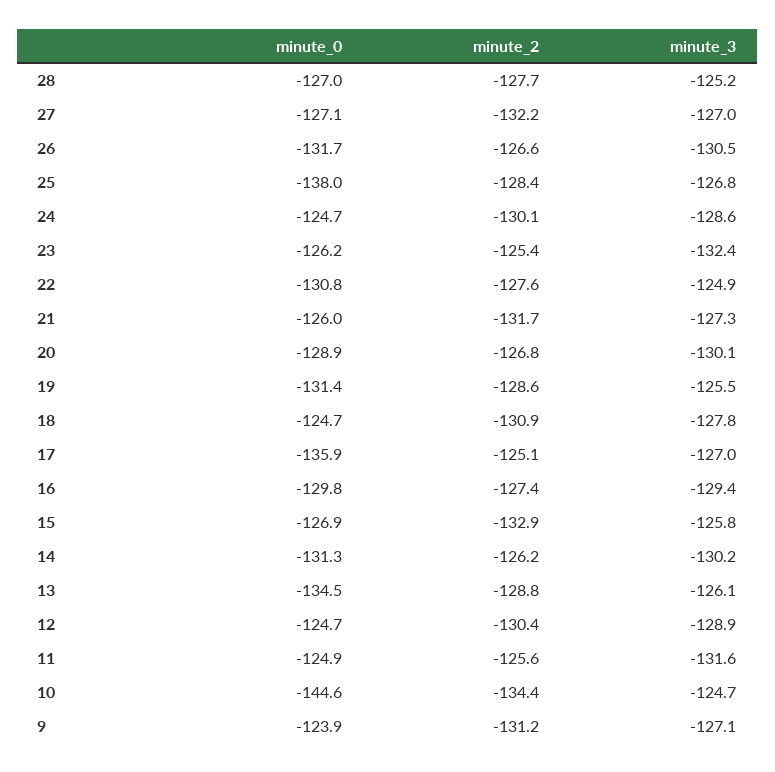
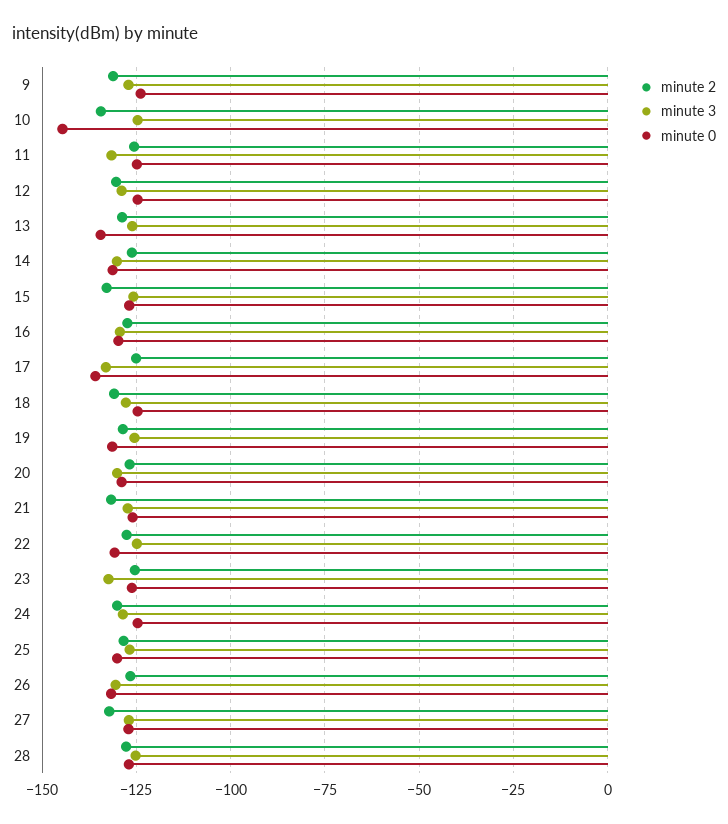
minute_0, 25: -138 -> -130
minute_3, 17: -127 -> -132.5

